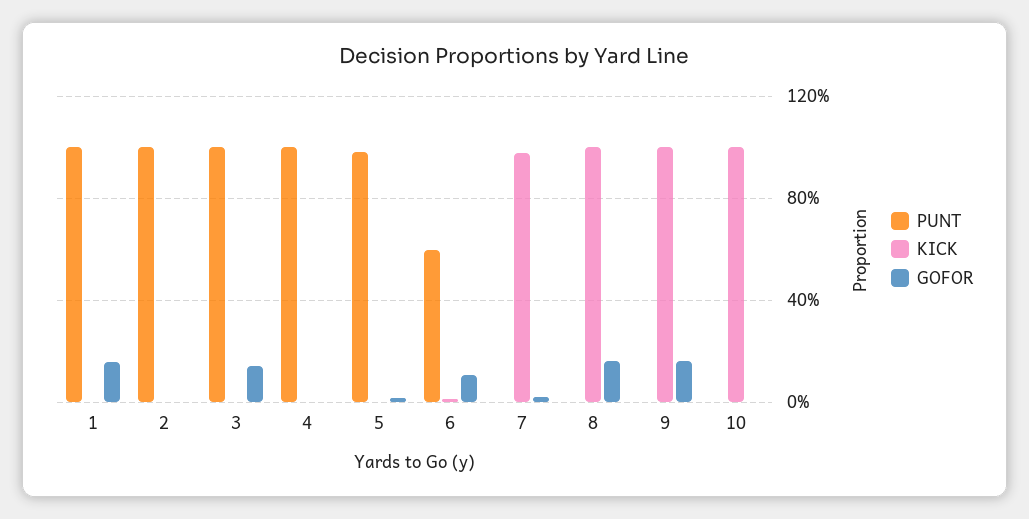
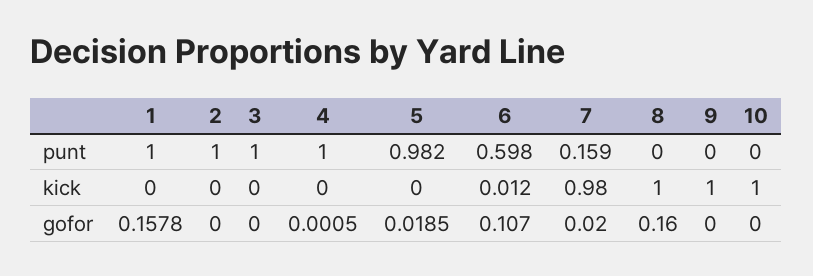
GOFOR, 3: 0.15 -> 0
PUNT, 7: 0 -> 0.159
GOFOR, 9: 0.15 -> 0

